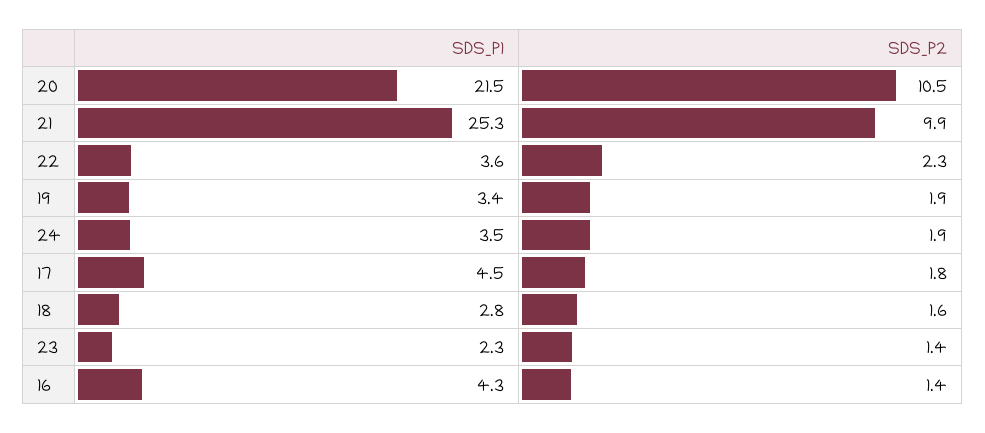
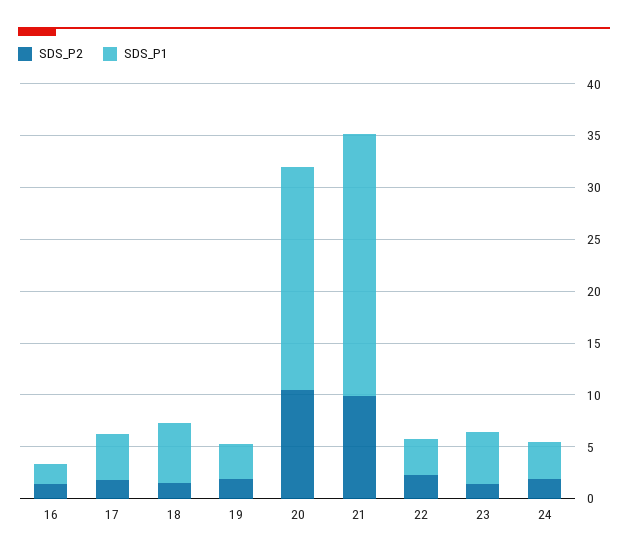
SDS_P1, 18: 2.8 -> 6
SDS_P1, 23: 2.3 -> 5
SDS_P1, 16: 4.3 -> 2

